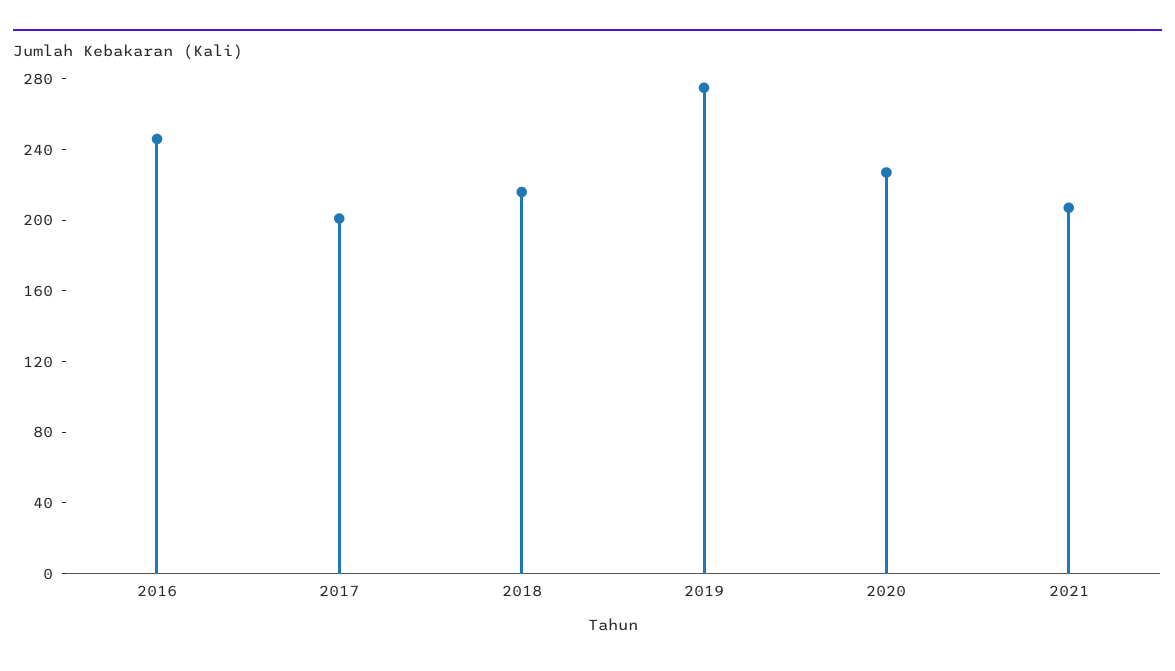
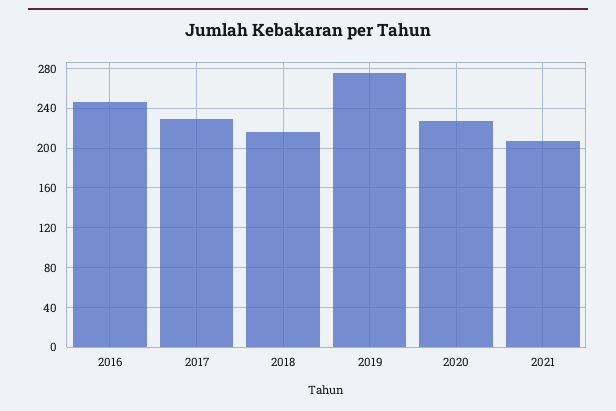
2017: 200 -> 230

